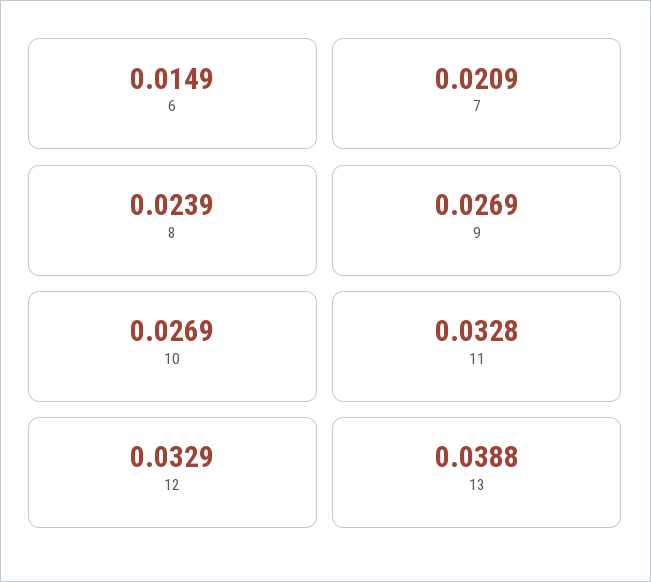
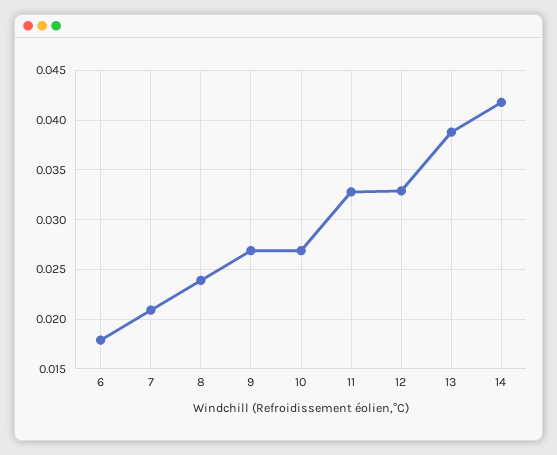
6: 0.0149 -> 0.018
14: none -> 0.042

